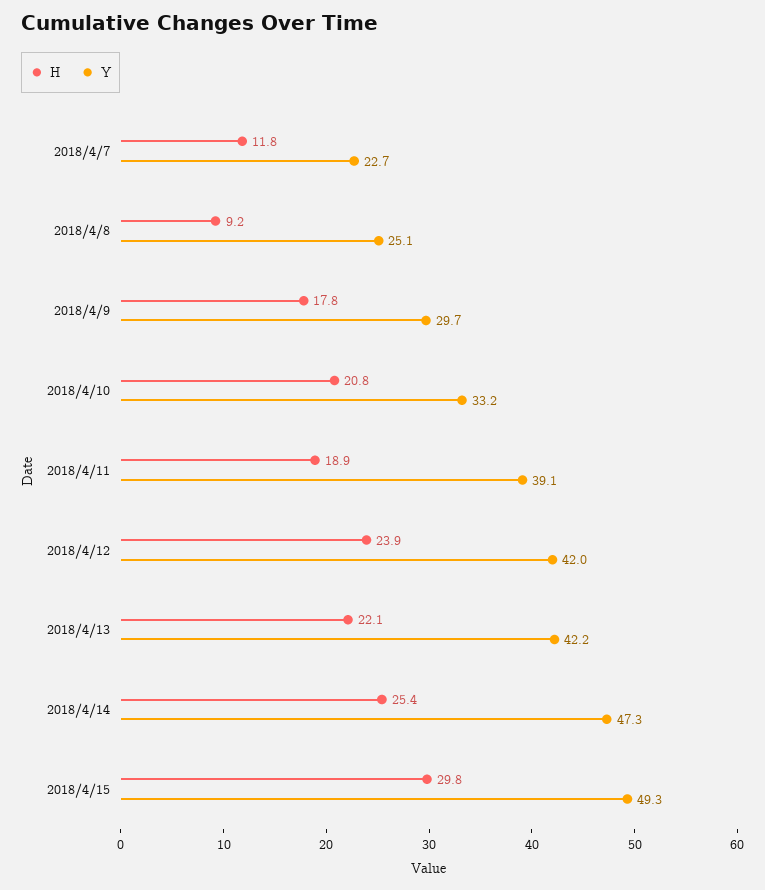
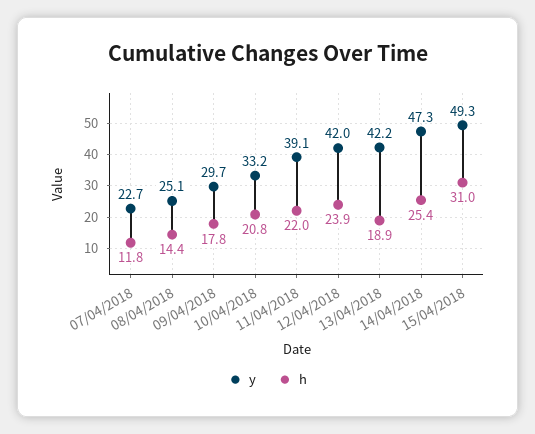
H, 2018/4/8: 9.2 -> 14.4
H, 2018/4/11: 18.9 -> 22
H, 2018/4/13: 22.1 -> 18.9
H, 2018/4/15: 29.8 -> 31

